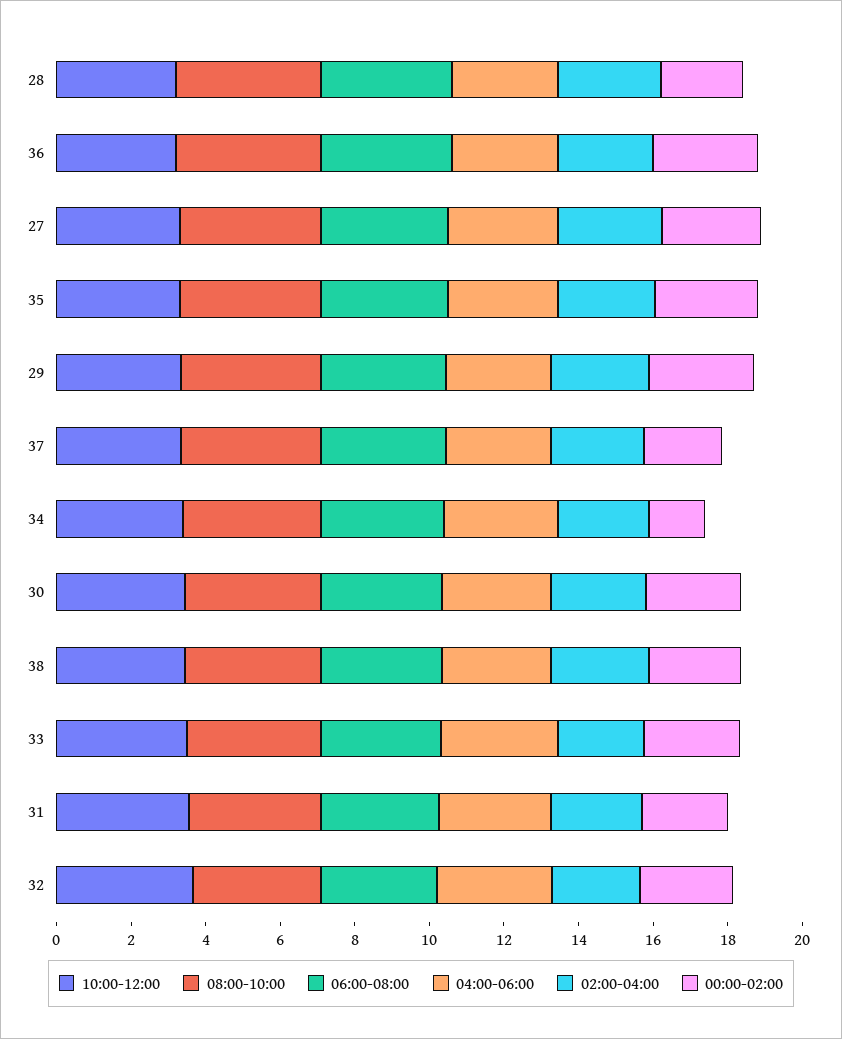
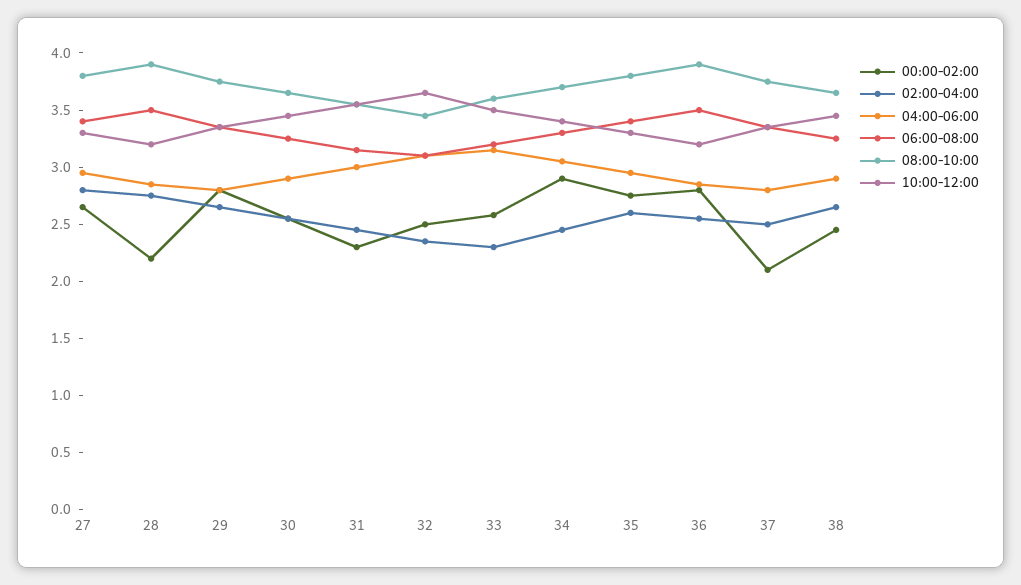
00:00-02:00, 34: 1.5 -> 2.9

